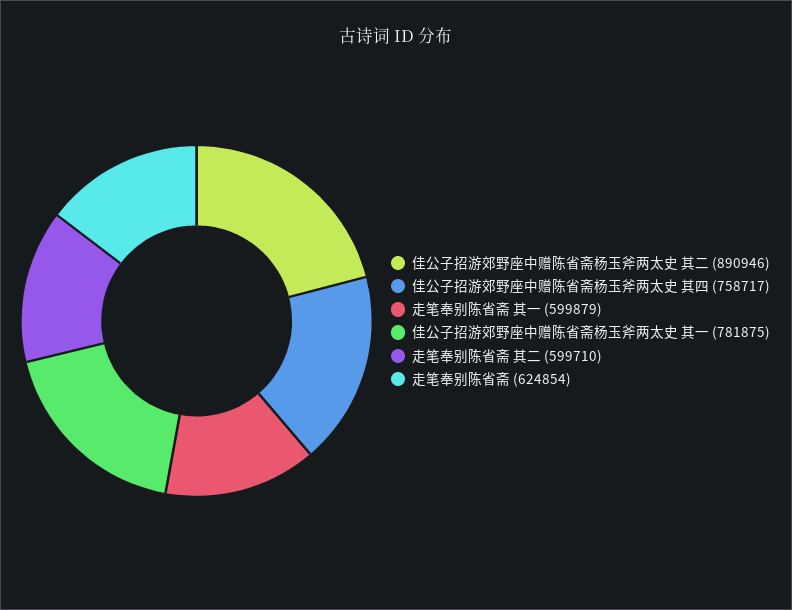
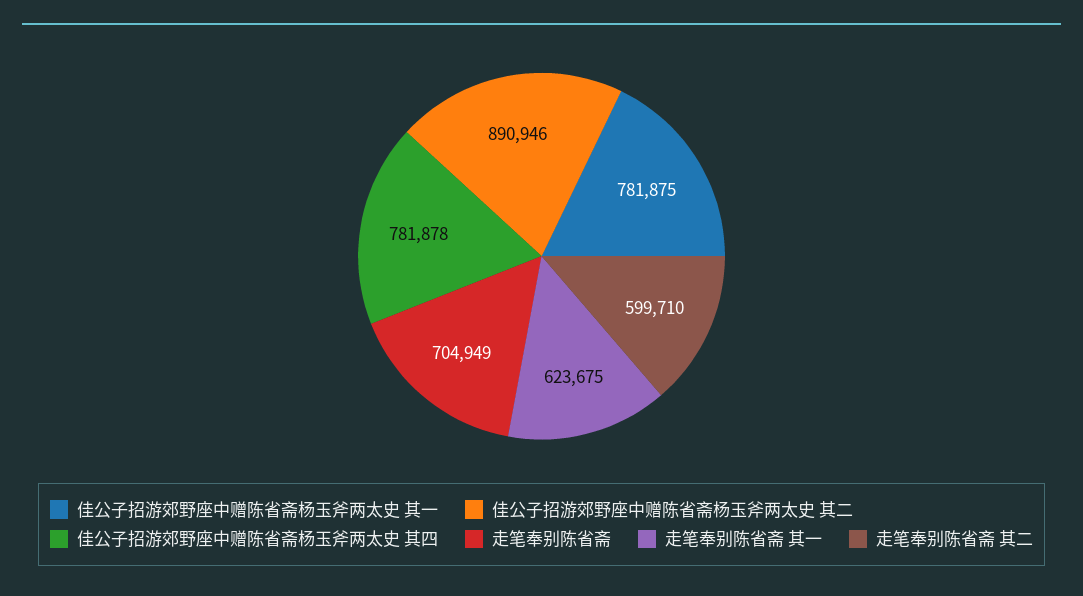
佳公子招游郊野座中赠陈省斋杨玉斧两太史 其四: 758717 -> 781878
走笔奉别陈省斋 其一: 599879 -> 623675
走笔奉别陈省斋: 624854 -> 704949

